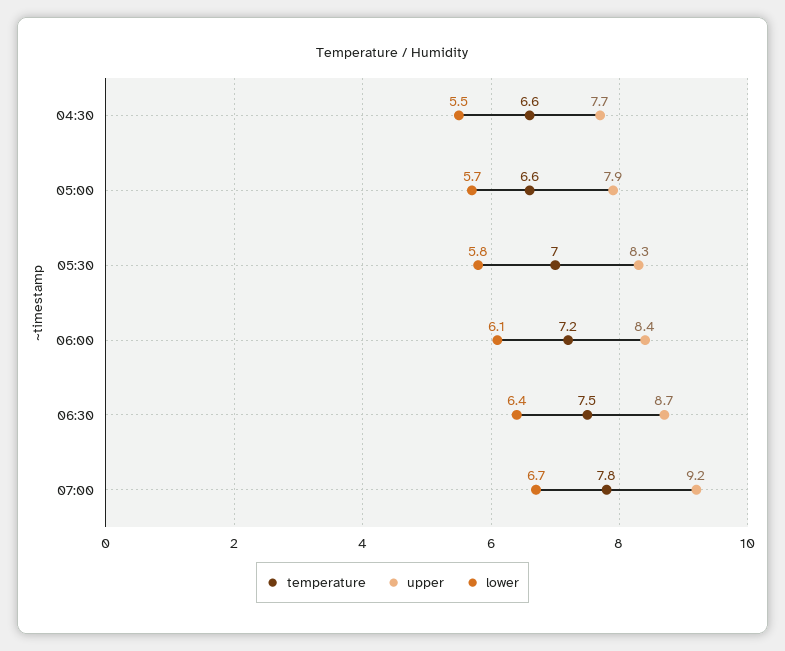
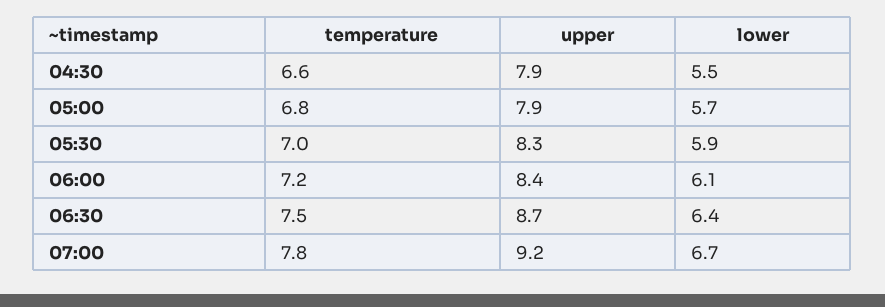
upper, 04:30: 7.7 -> 7.9
temperature, 05:00: 6.6 -> 6.8
lower, 05:30: 5.8 -> 5.9

